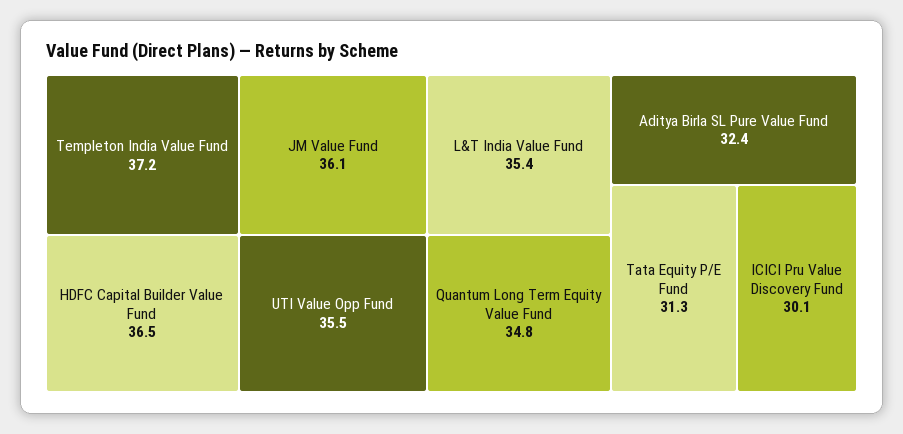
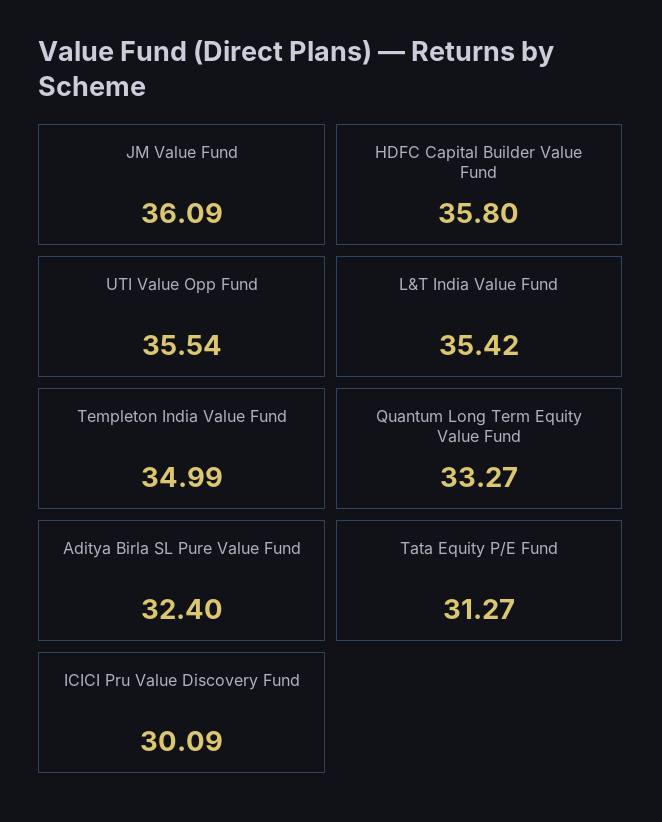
Templeton India Value Fund: 37.2 -> 34.99
HDFC Capital Builder Value Fund: 36.5 -> 35.8
Quantum Long Term Equity Value Fund: 34.8 -> 33.27

